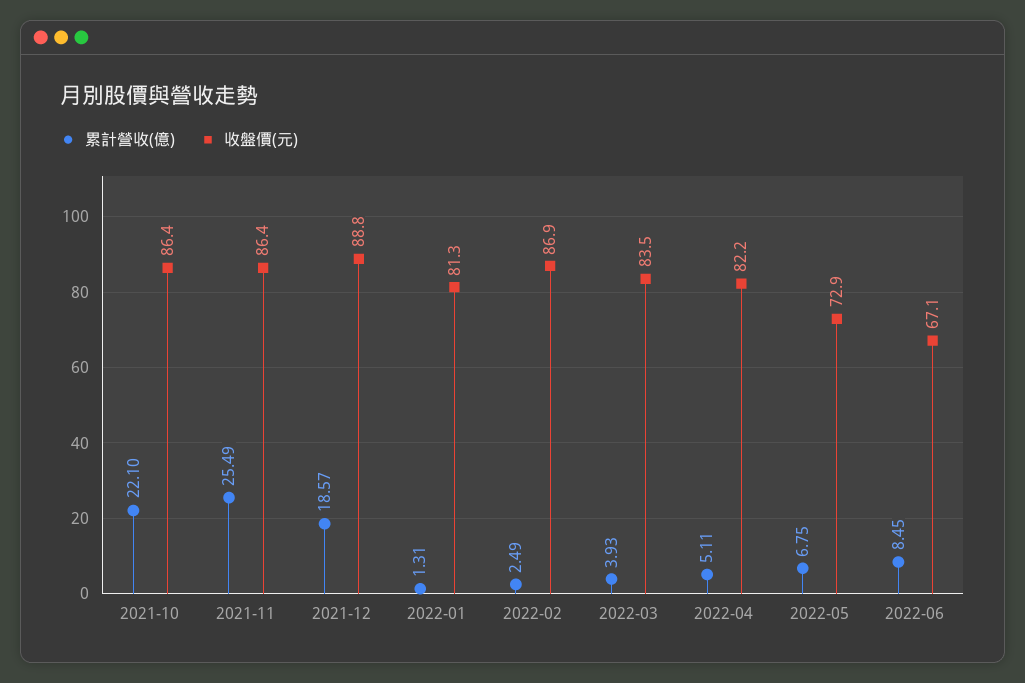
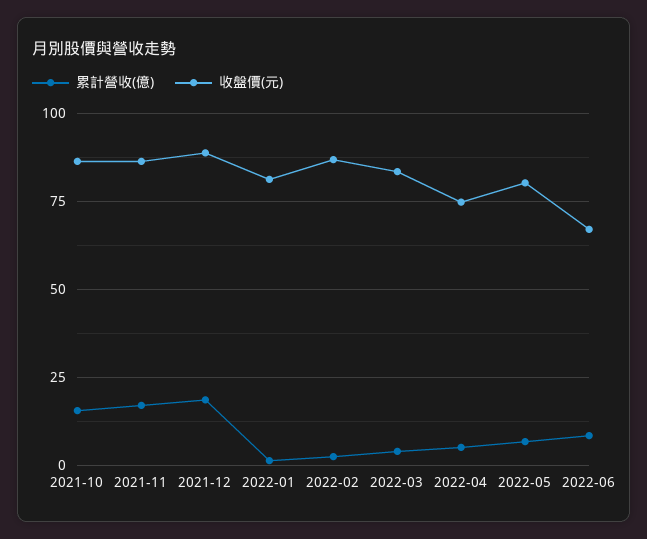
累計營收(億), 2021-10: 22.1 -> 15
累計營收(億), 2021-11: 25.49 -> 17.5
收盤價(元), 2022-04: 82.2 -> 75
收盤價(元), 2022-05: 72.9 -> 80

